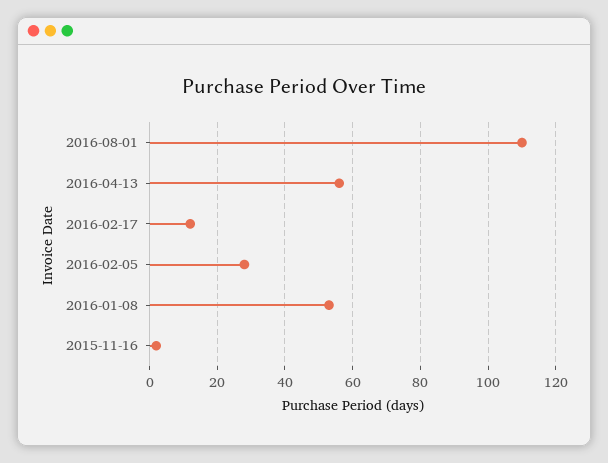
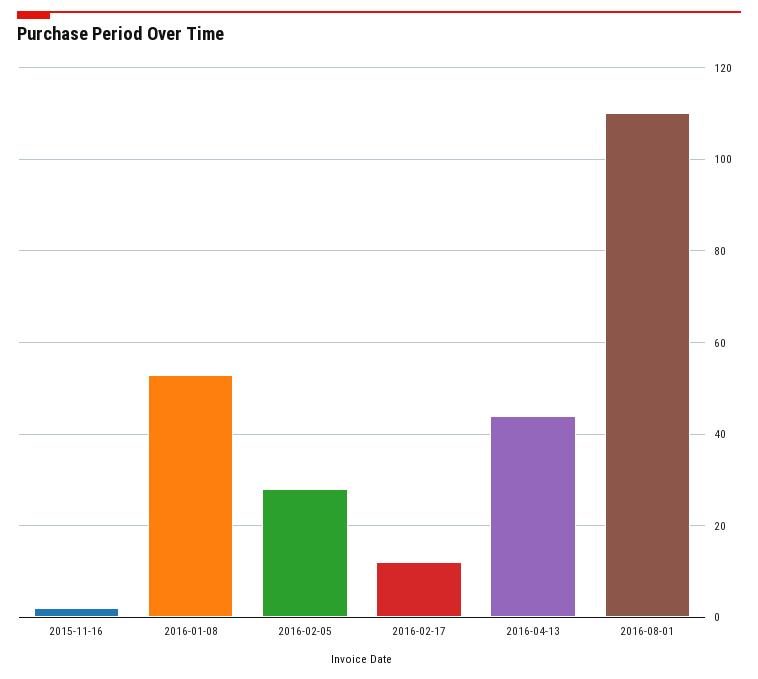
2016-04-13: 55 -> 45

